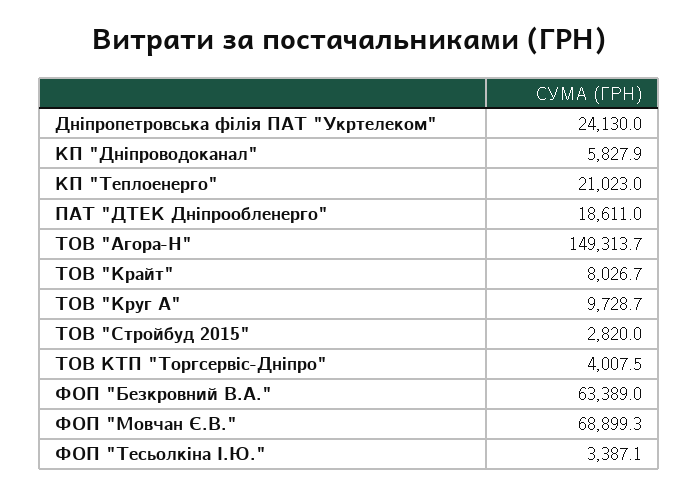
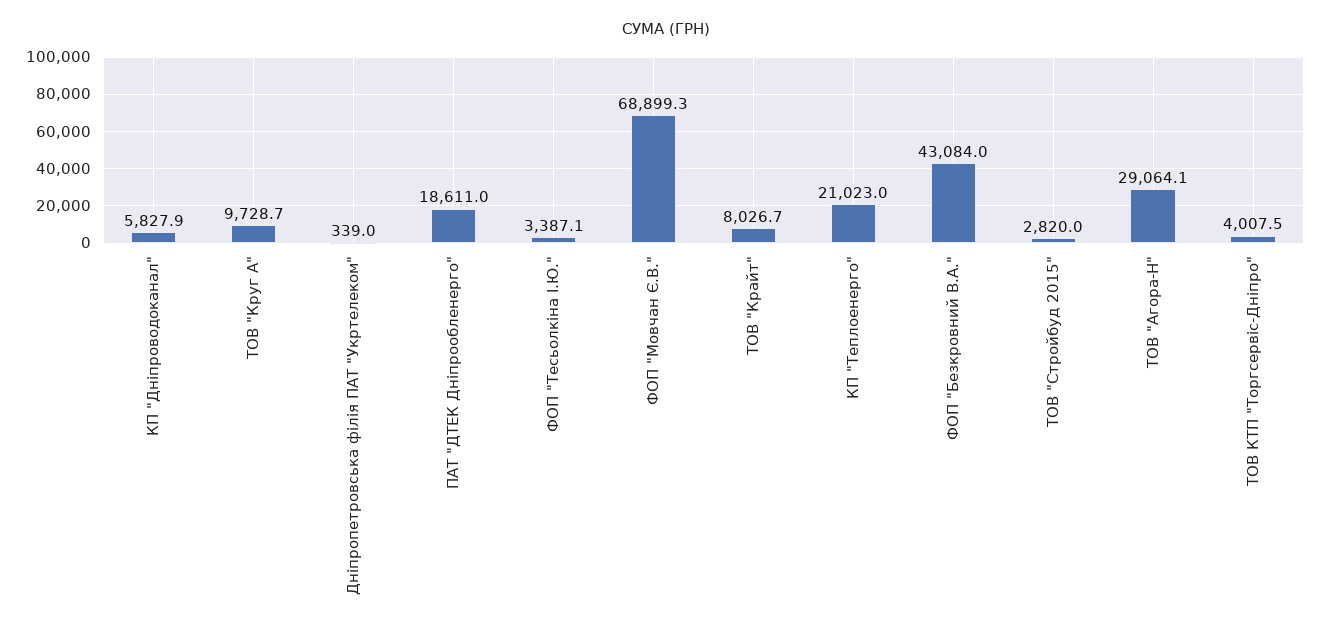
Дніпропетровська філія ПАТ "Укртелеком": 24130 -> 339
ТОВ "Агора-Н": 149313.7 -> 29064.1
ФОП "Безкровний В.А.": 63389 -> 43084

